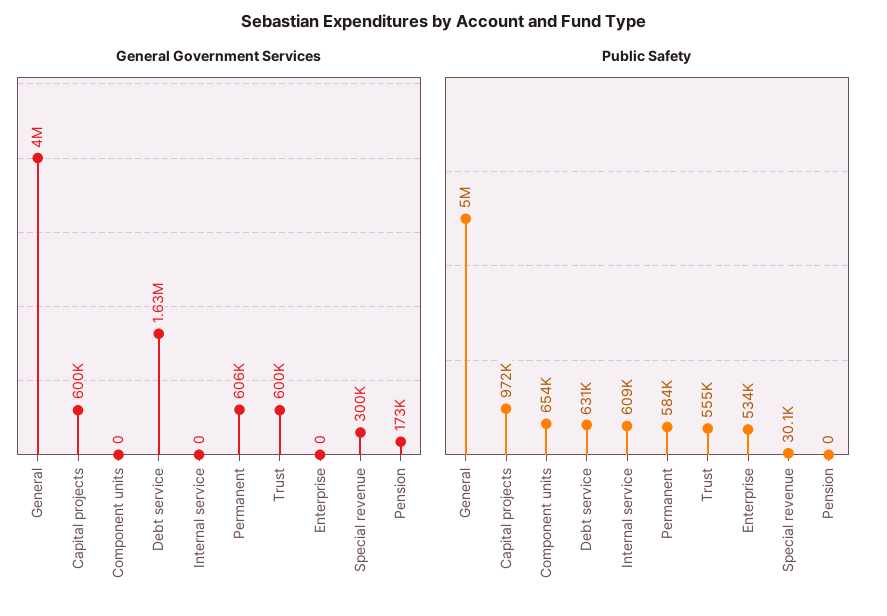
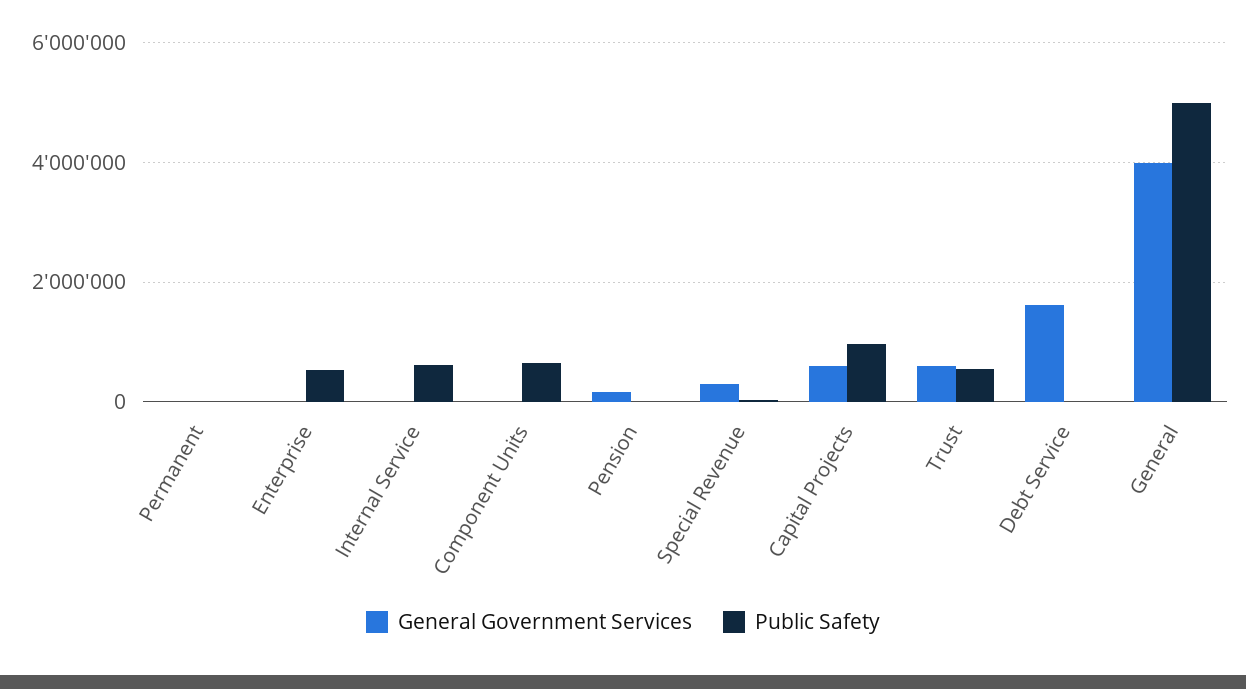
General Government Services, Permanent: 606000 -> 0
Public Safety, Debt service: 631000 -> 0
Public Safety, Permanent: 584000 -> 0

